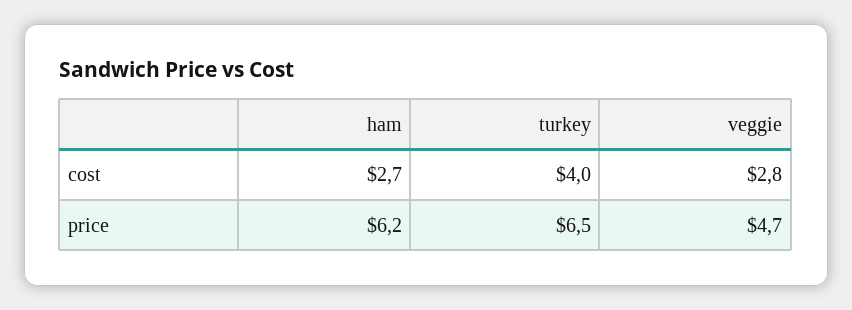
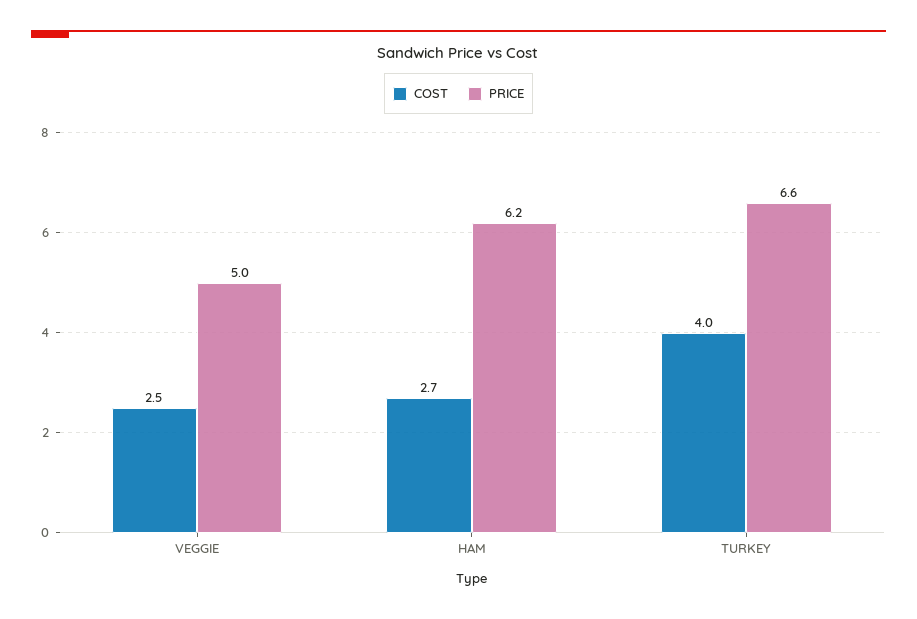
cost, veggie: 2.8 -> 2.5
price, turkey: 6.5 -> 6.6
price, veggie: 4.7 -> 5

